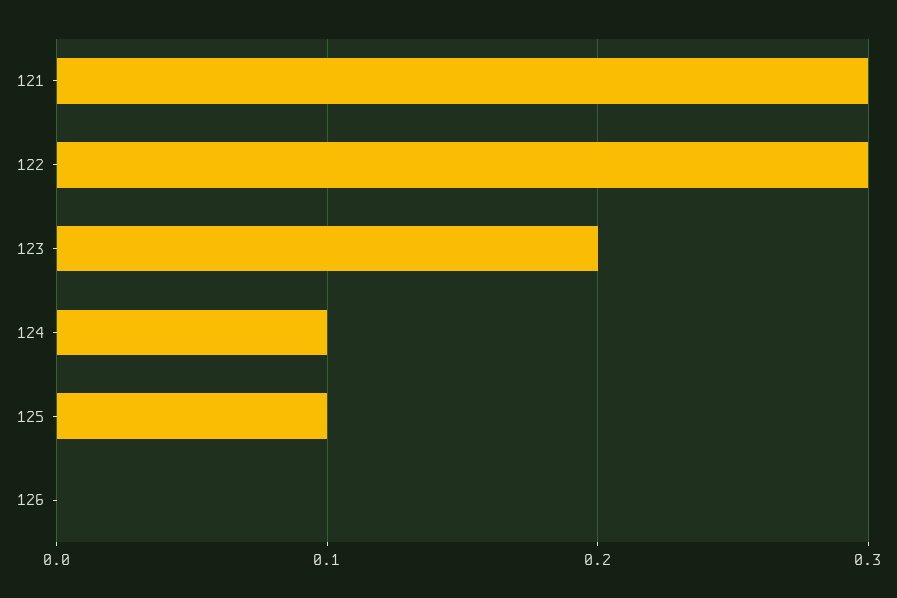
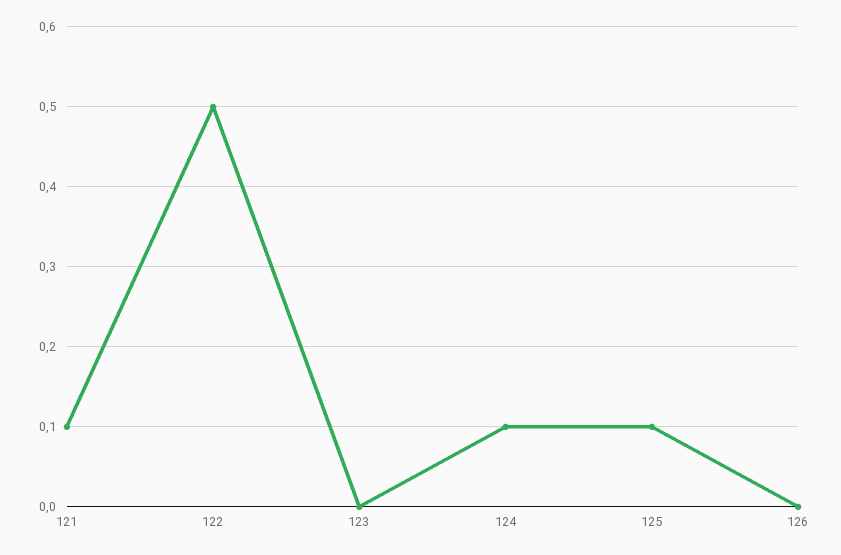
121: 0.3 -> 0.1
122: 0.3 -> 0.5
123: 0.2 -> 0

